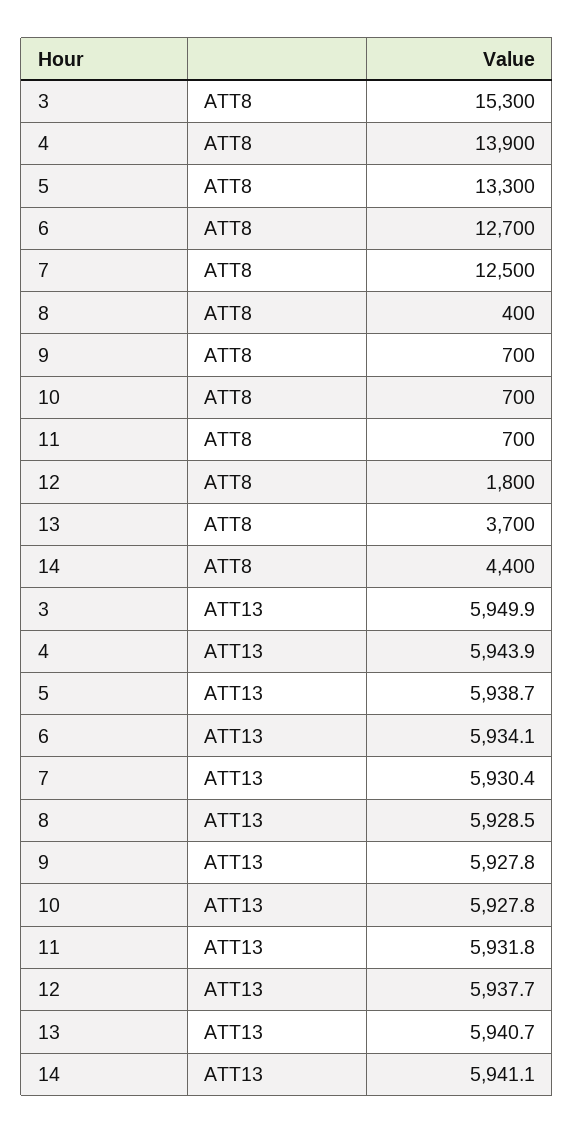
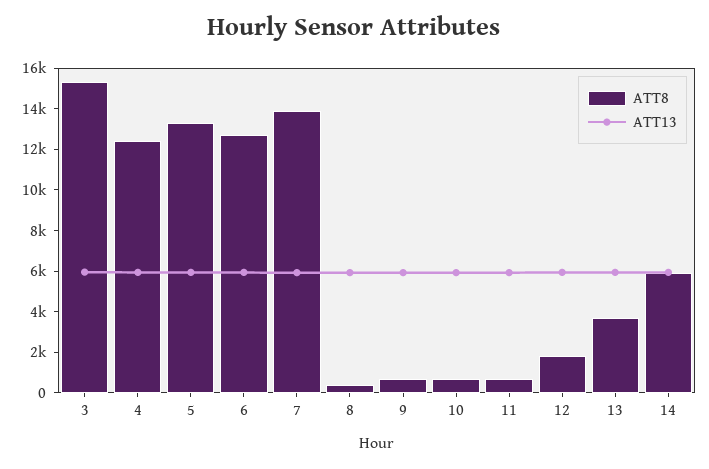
ATT8, 4: 13900 -> 12500
ATT8, 7: 12500 -> 14000
ATT8, 14: 4400 -> 6000

